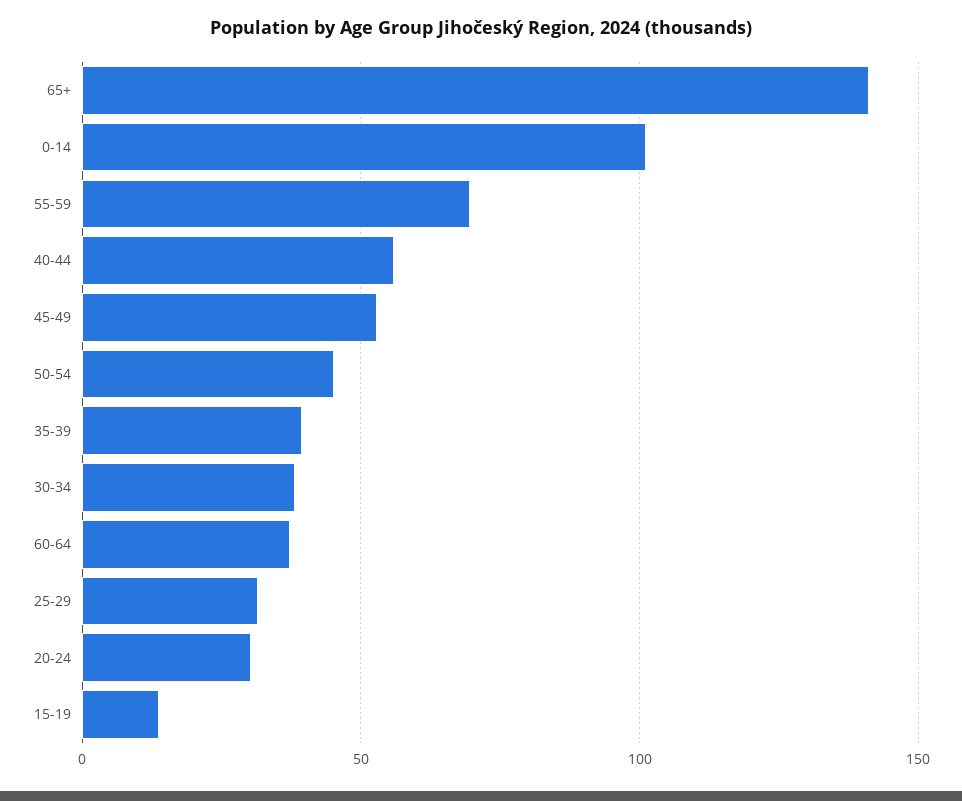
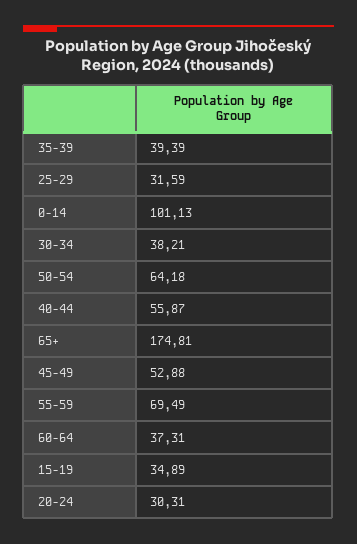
65+: 140 -> 174.81
50-54: 45 -> 64.18
15-19: 15 -> 34.89

